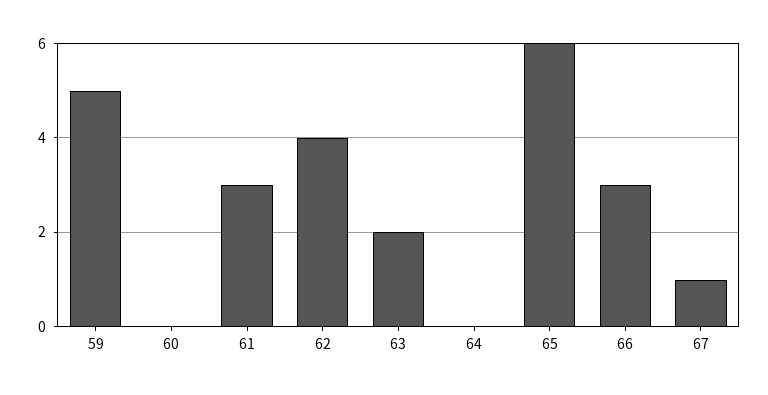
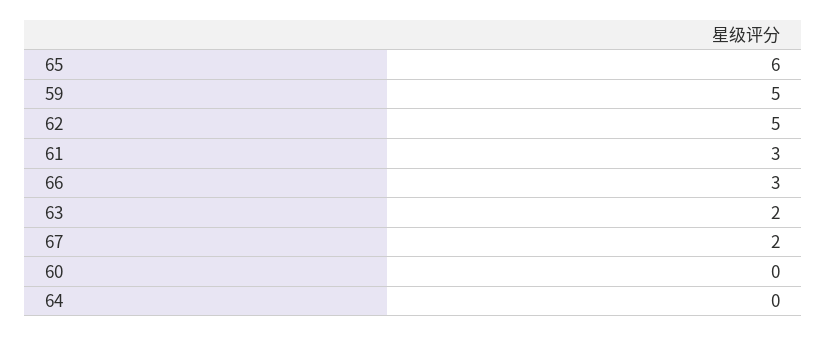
62: 4 -> 5
67: 1 -> 2

